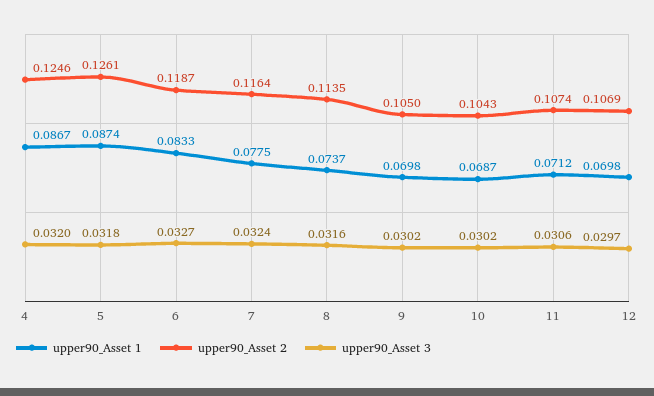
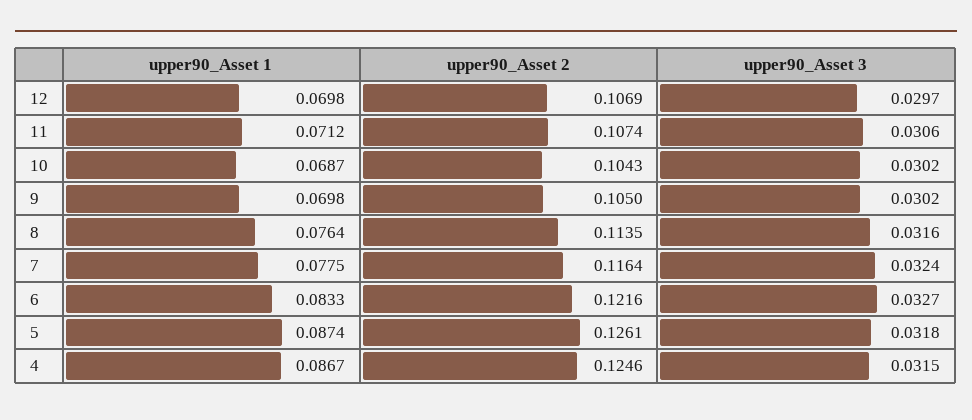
upper90_Asset 3, 4: 0.032 -> 0.0315
upper90_Asset 2, 6: 0.1187 -> 0.1216
upper90_Asset 1, 8: 0.0737 -> 0.0764

